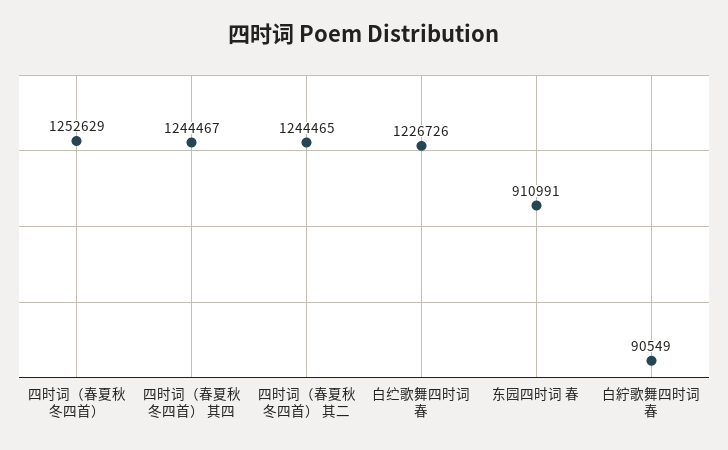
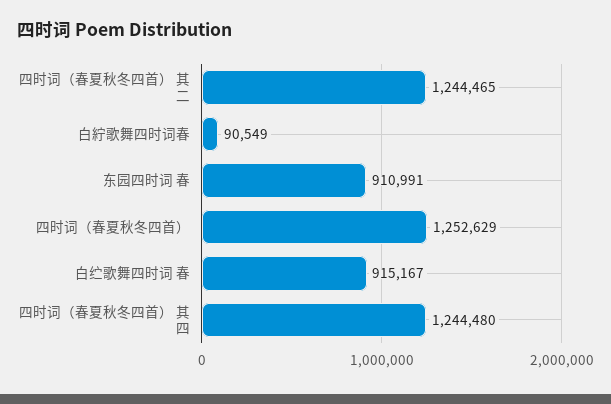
四时词（春夏秋冬四首） 其四: 1244467 -> 1244480
白纻歌舞四时词 春: 1226726 -> 915167

